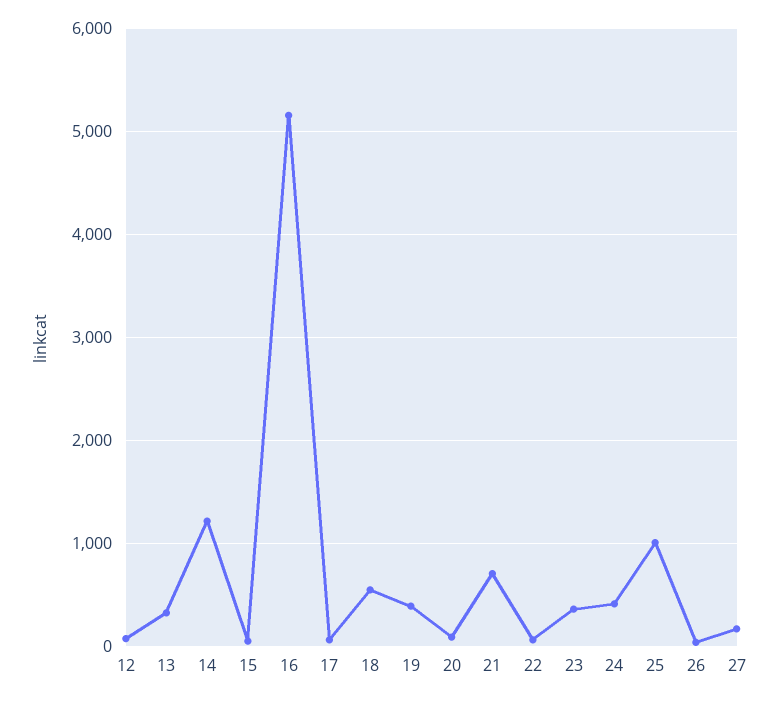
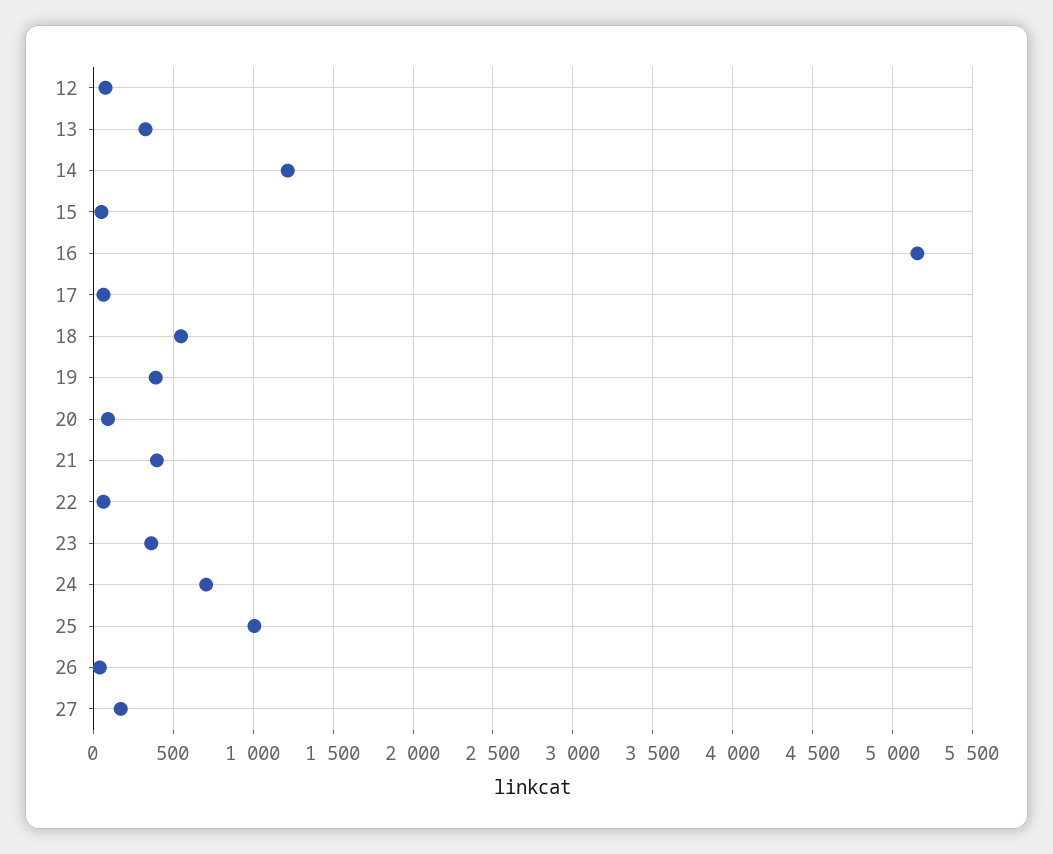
21: 700 -> 400
24: 400 -> 700

